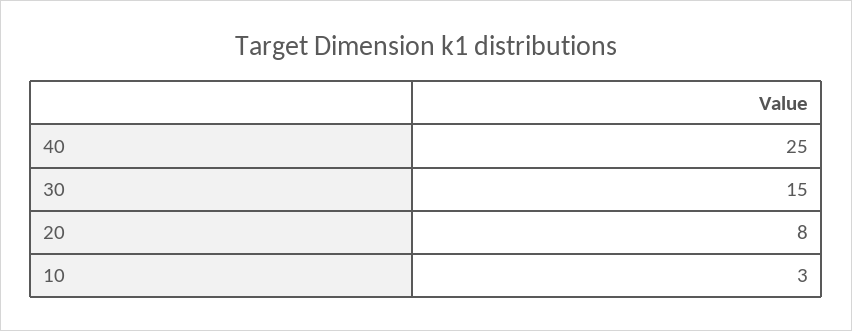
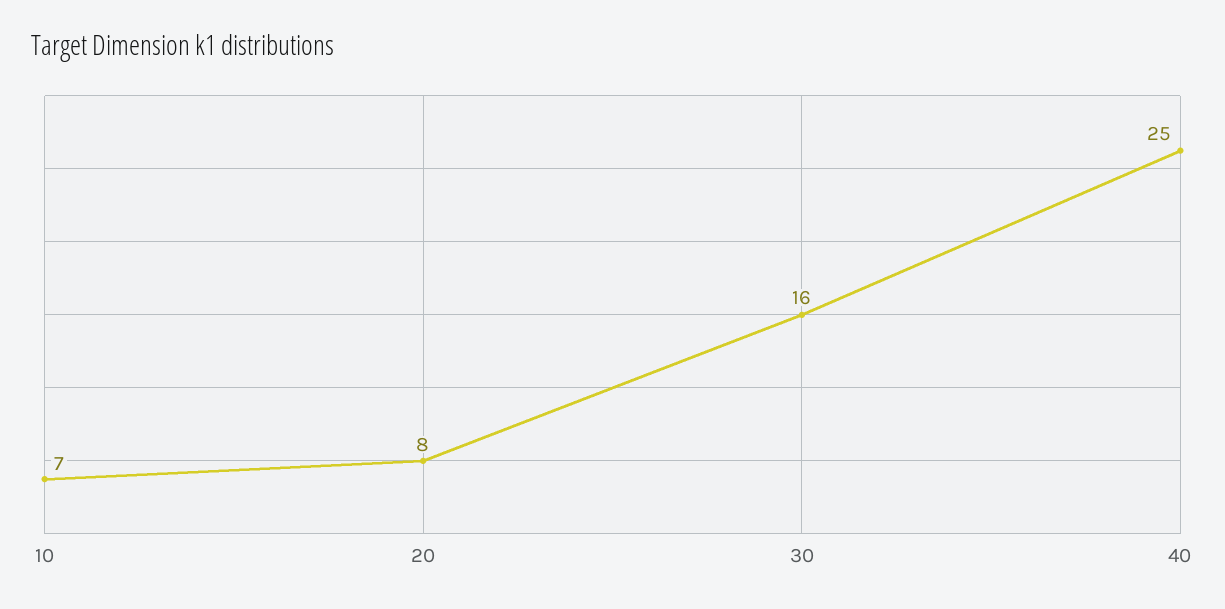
30: 15 -> 16
10: 3 -> 7

